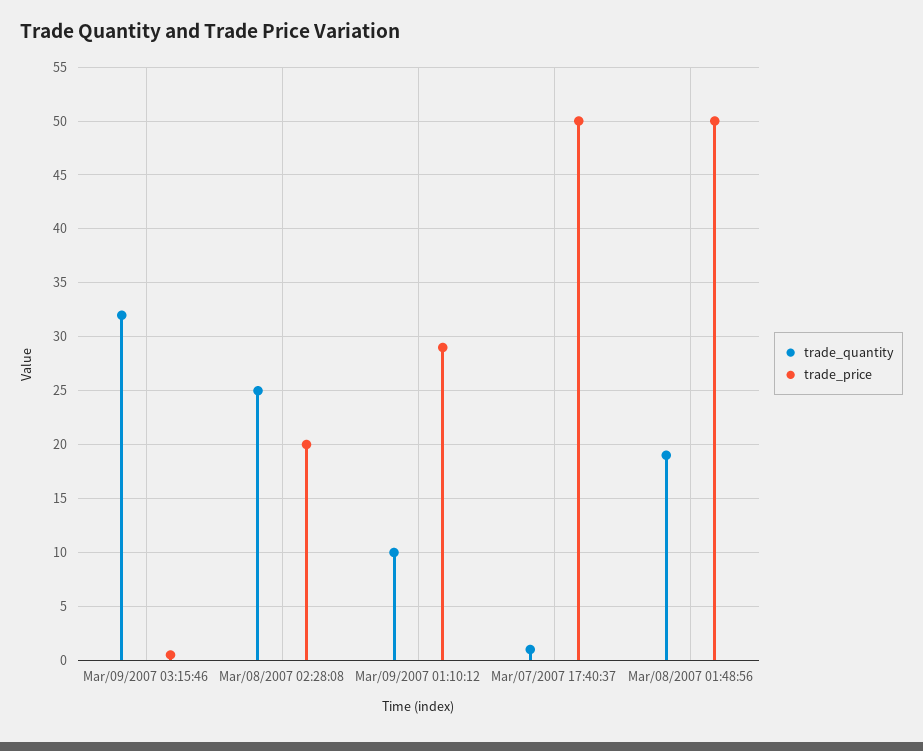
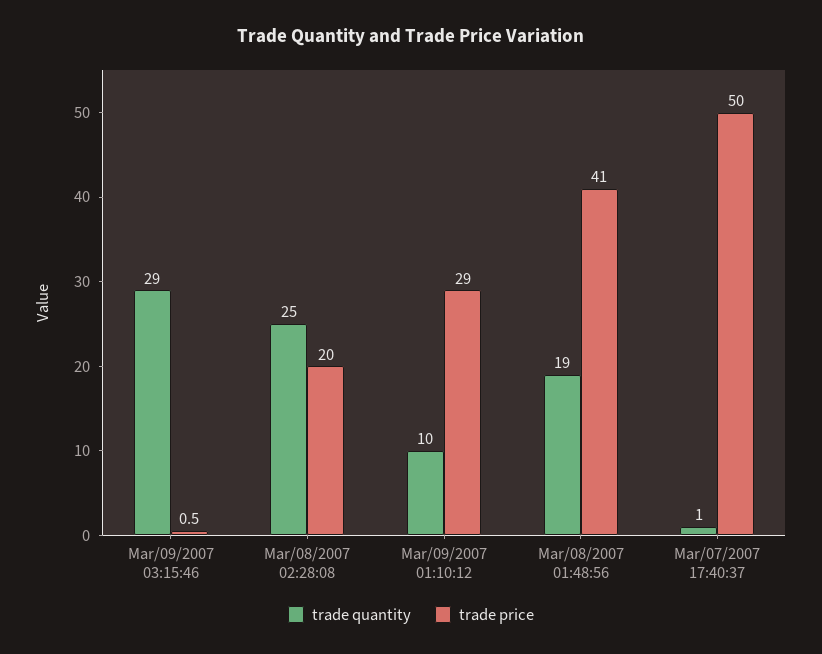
trade_quantity, Mar/09/2007 03:15:46: 32 -> 29
trade_price, Mar/08/2007 01:48:56: 50 -> 41

